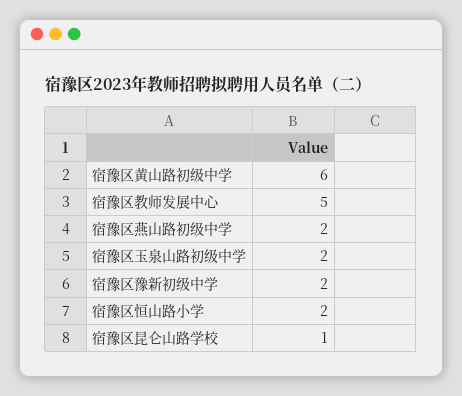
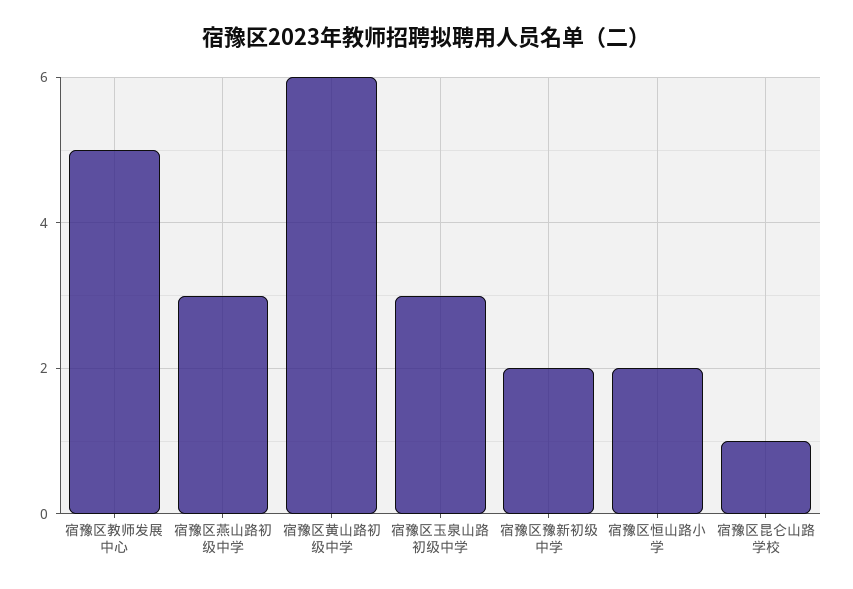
宿豫区燕山路初级中学: 2 -> 3
宿豫区玉泉山路初级中学: 2 -> 3

